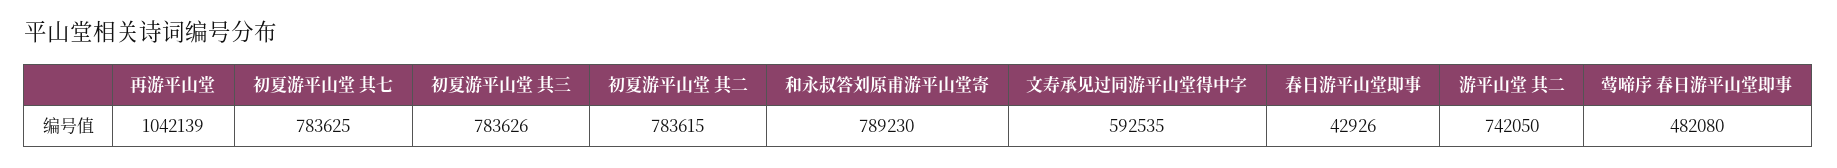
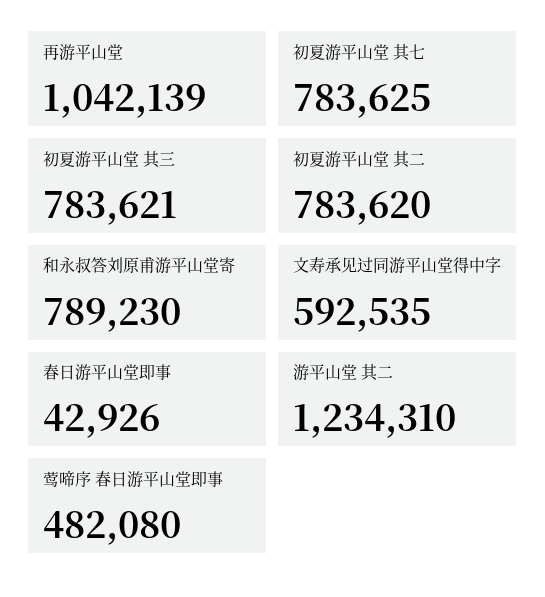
初夏游平山堂 其三: 783626 -> 783621
初夏游平山堂 其二: 783615 -> 783620
游平山堂 其二: 742050 -> 1234310

